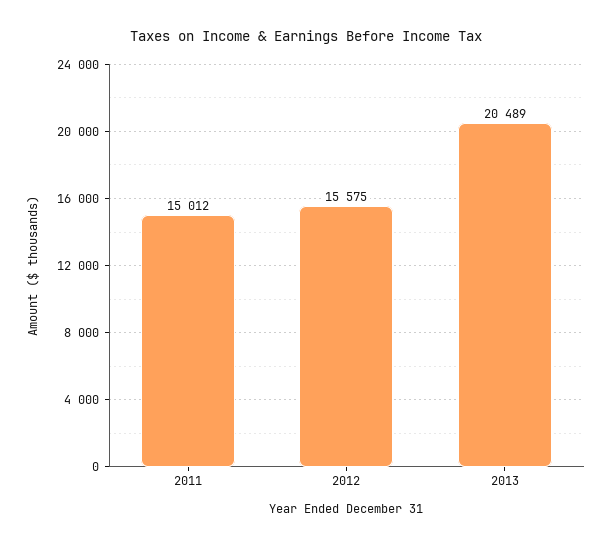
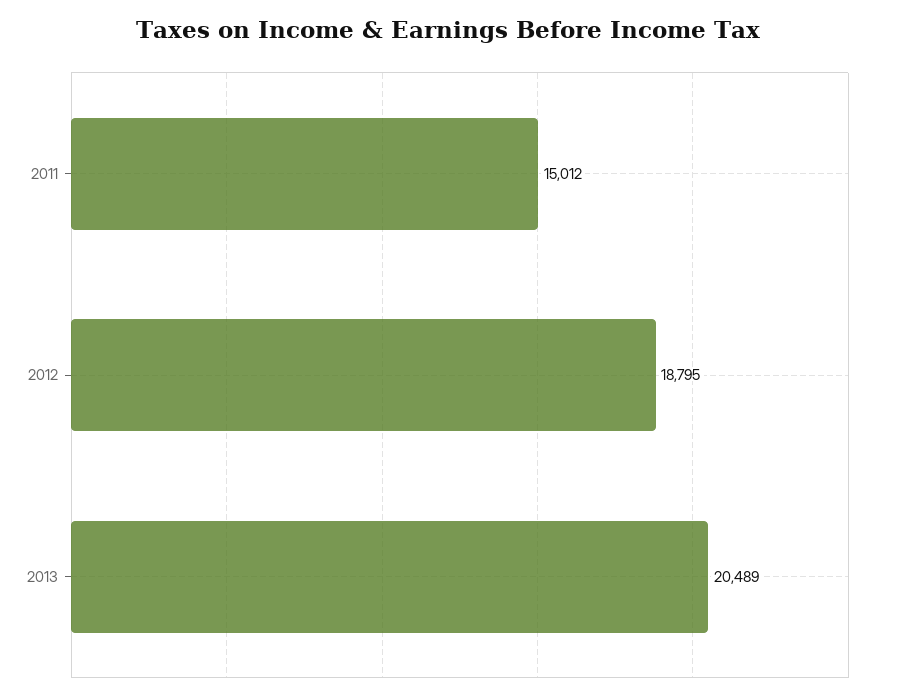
2012: 15575 -> 18795

